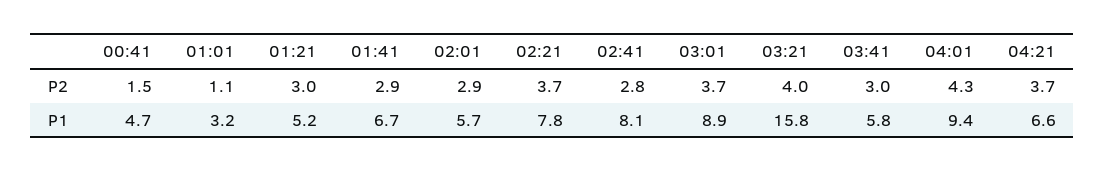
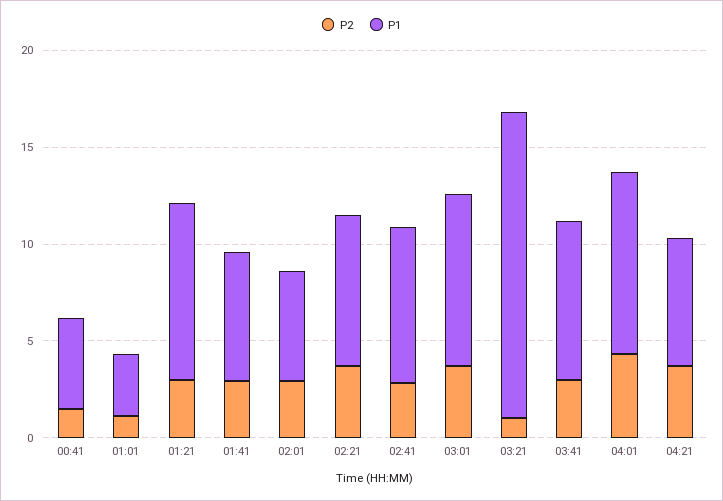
P2, 03:21: 4 -> 1
P1, 01:21: 5.2 -> 9
P1, 03:41: 5.8 -> 8

